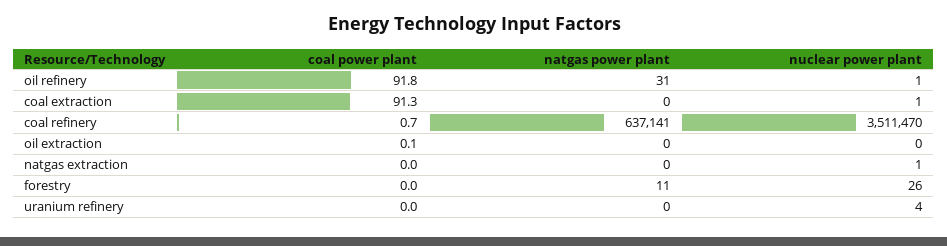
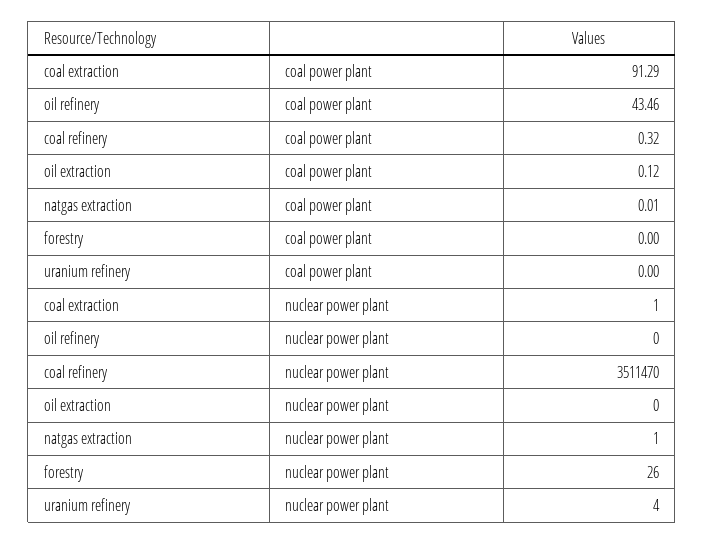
coal power plant, oil refinery: 91.8 -> 43.46
natgas power plant, oil refinery: 31 -> none
nuclear power plant, oil refinery: 1 -> 0
natgas power plant, coal extraction: 0 -> none
coal power plant, coal refinery: 0.7 -> 0.32
natgas power plant, coal refinery: 637141 -> none
natgas power plant, oil extraction: 0 -> none
natgas power plant, natgas extraction: 0 -> none
natgas power plant, forestry: 11 -> none
natgas power plant, uranium refinery: 0 -> none

